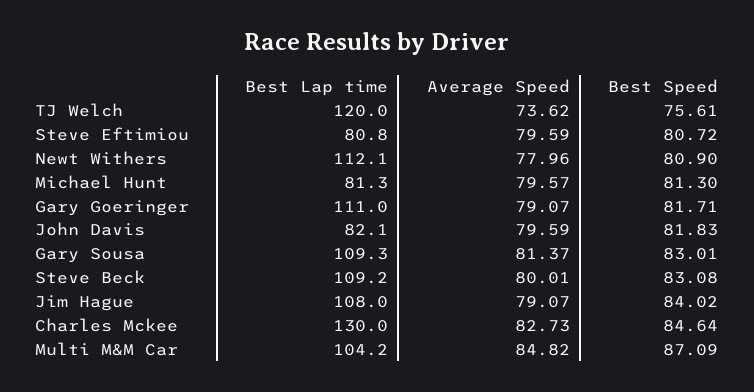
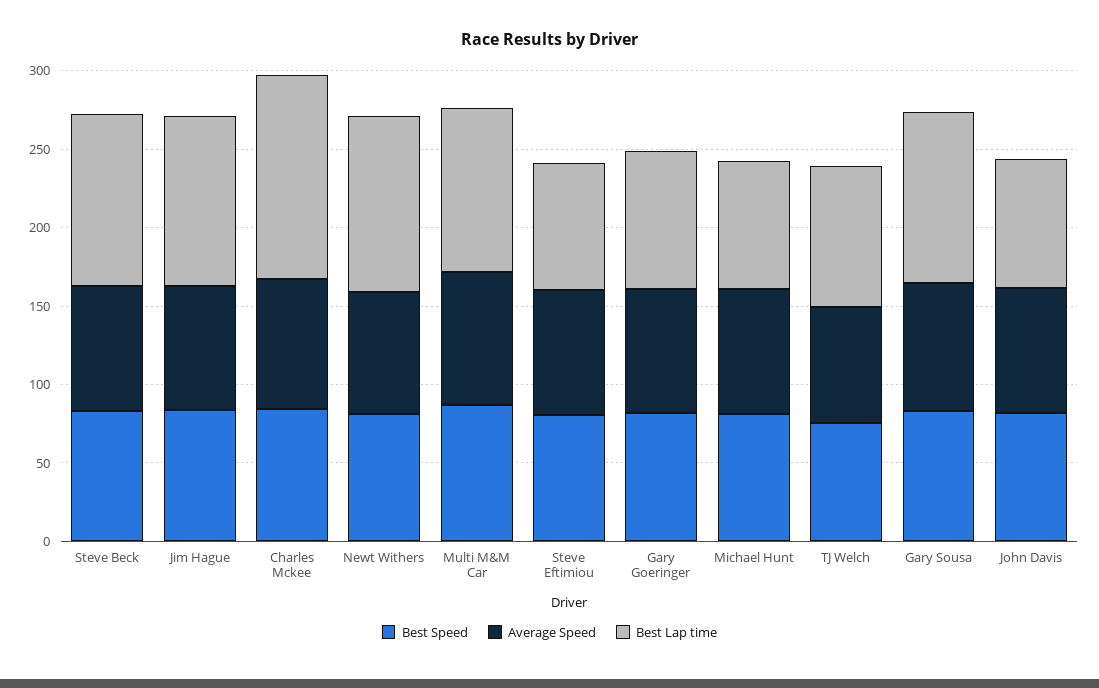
Best Lap time, TJ Welch: 120 -> 90
Best Lap time, Gary Goeringer: 111 -> 90

